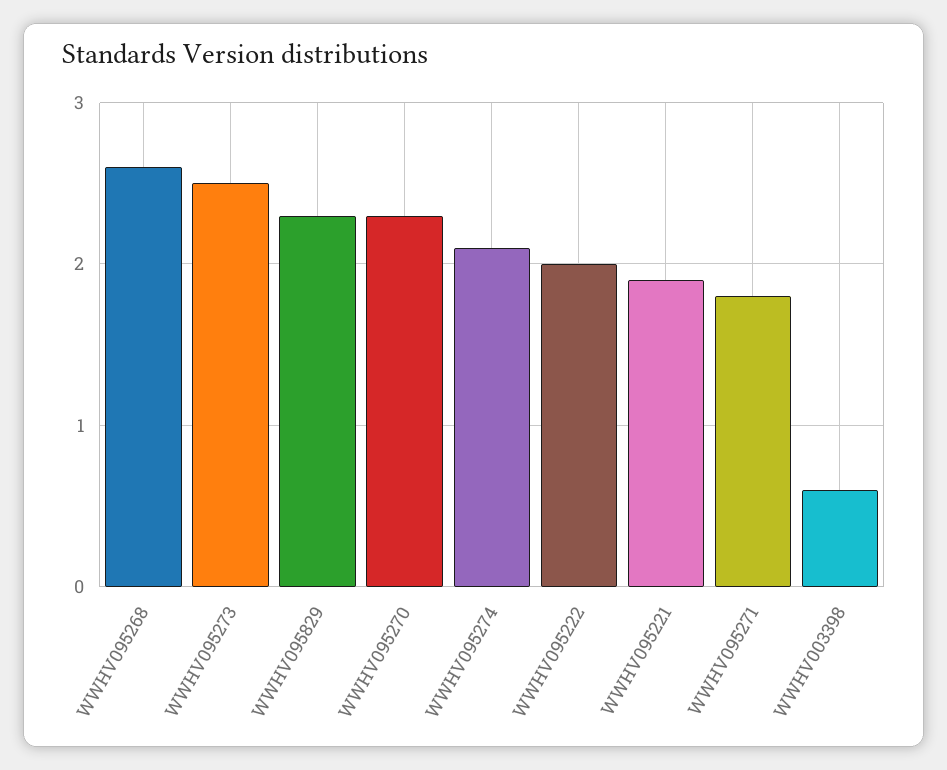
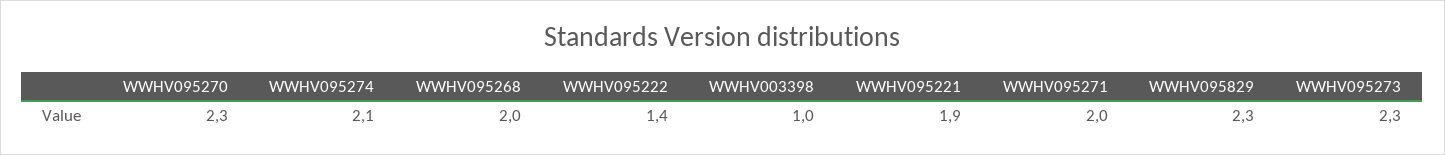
WWHV095268: 2.6 -> 2
WWHV095273: 2.5 -> 2.3
WWHV095222: 2 -> 1.4
WWHV095271: 1.8 -> 2
WWHV003398: 0.6 -> 1

